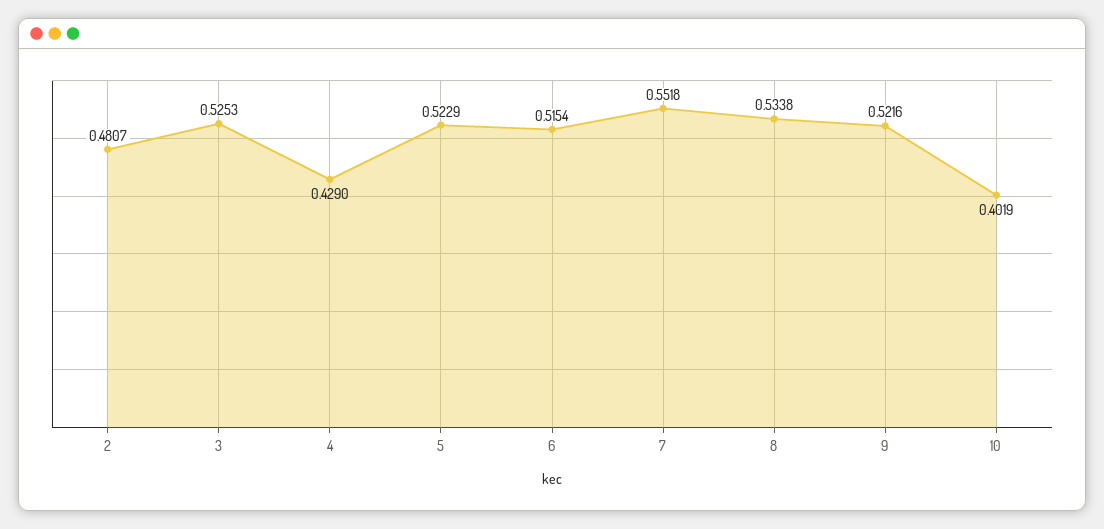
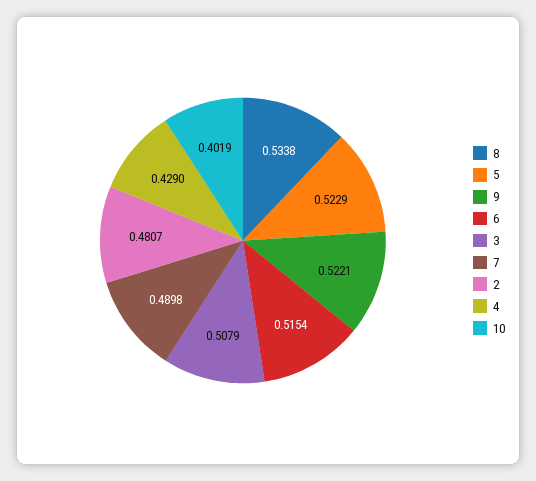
3: 0.5253 -> 0.5079
7: 0.5518 -> 0.4898
9: 0.5216 -> 0.5221

